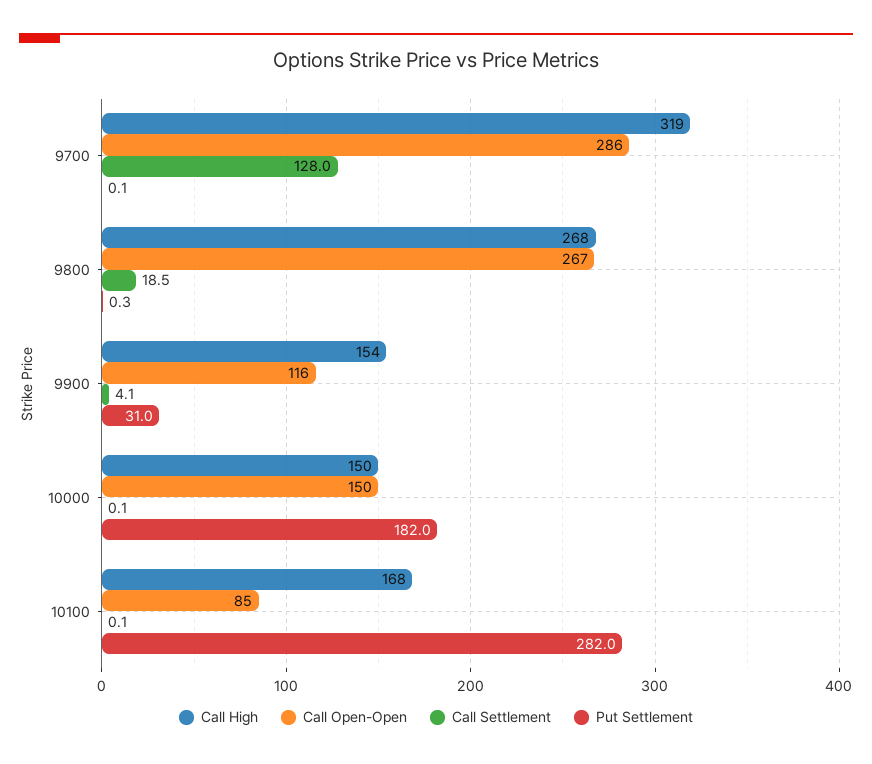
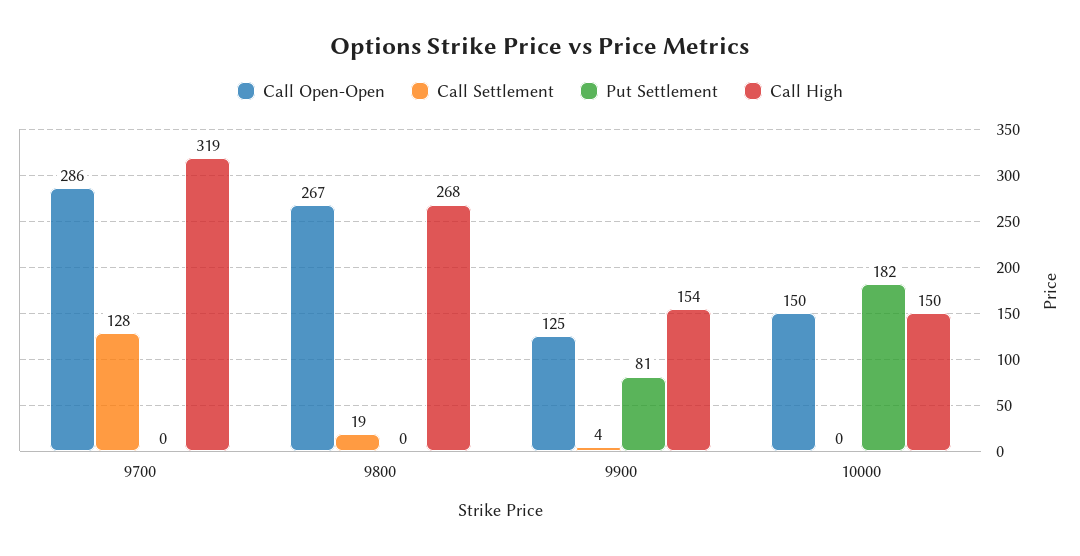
Call Open-Open, 9900: 116 -> 125
Put Settlement, 9900: 31 -> 81
Call High, 10100: 168 -> none
Call Open-Open, 10100: 85 -> none
Call Settlement, 10100: 0.1 -> none
Put Settlement, 10100: 282 -> none

